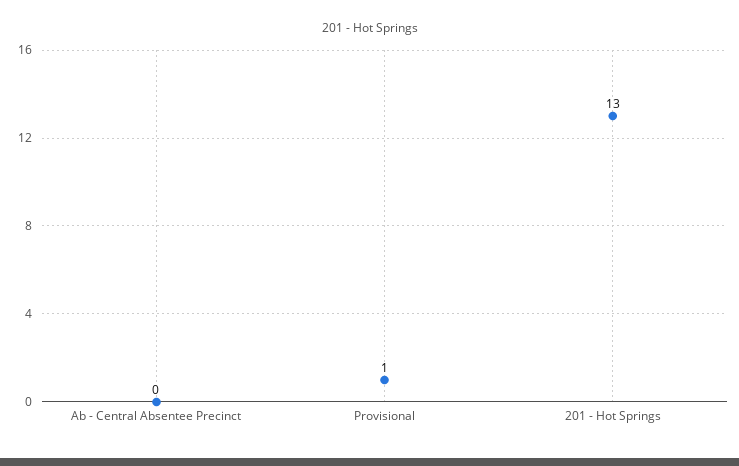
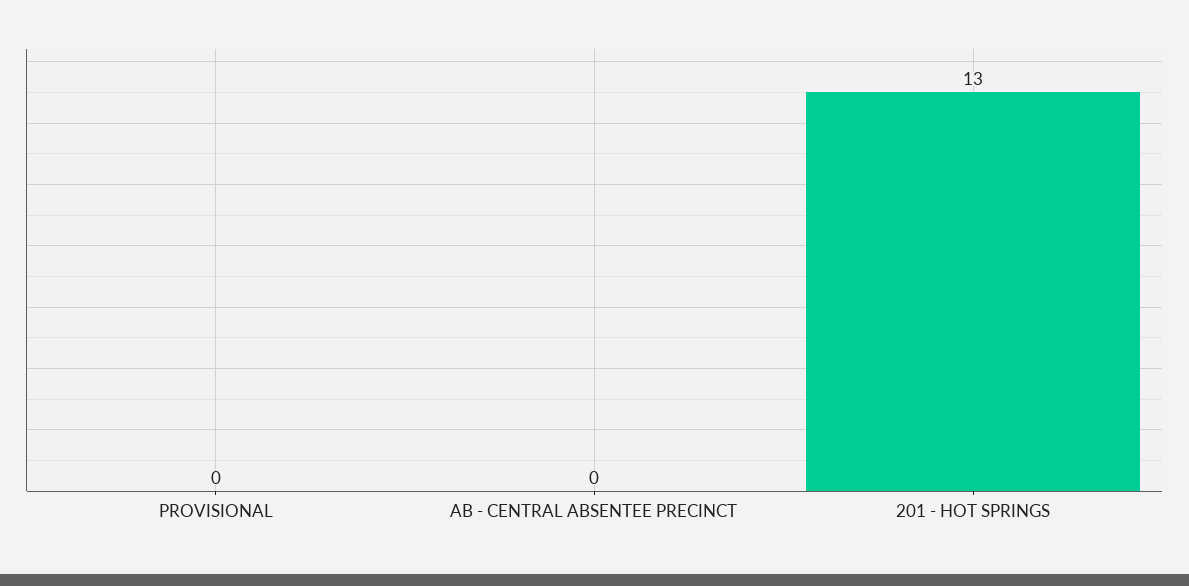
Provisional: 1 -> 0

